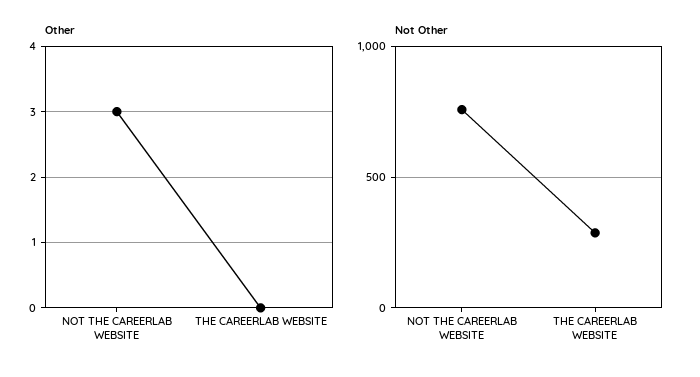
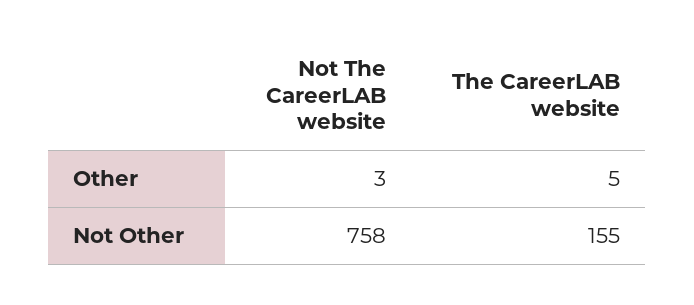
Other, THE CAREERLAB WEBSITE: 0 -> 5
Not Other, THE CAREERLAB WEBSITE: 300 -> 155

